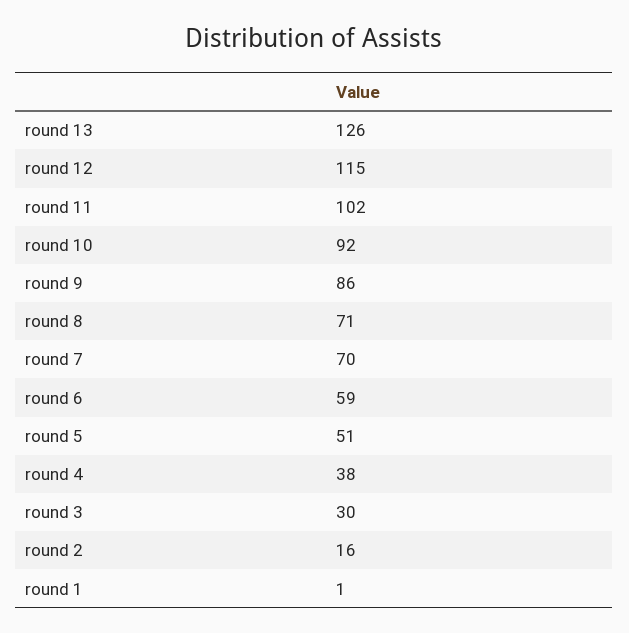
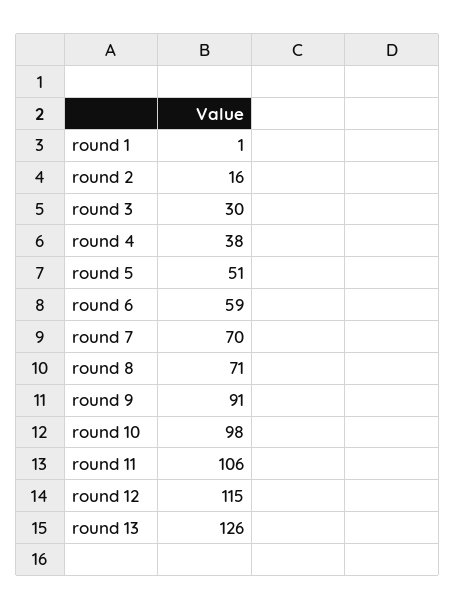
round 11: 102 -> 106
round 10: 92 -> 98
round 9: 86 -> 91

